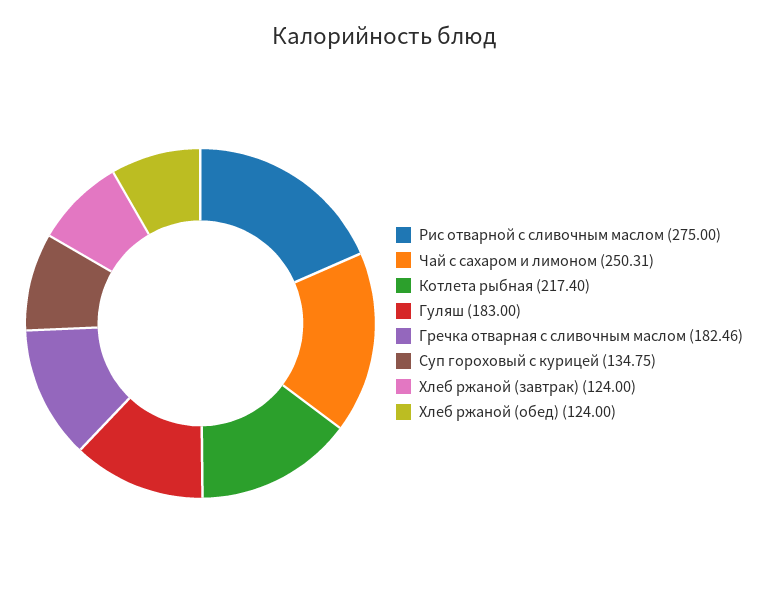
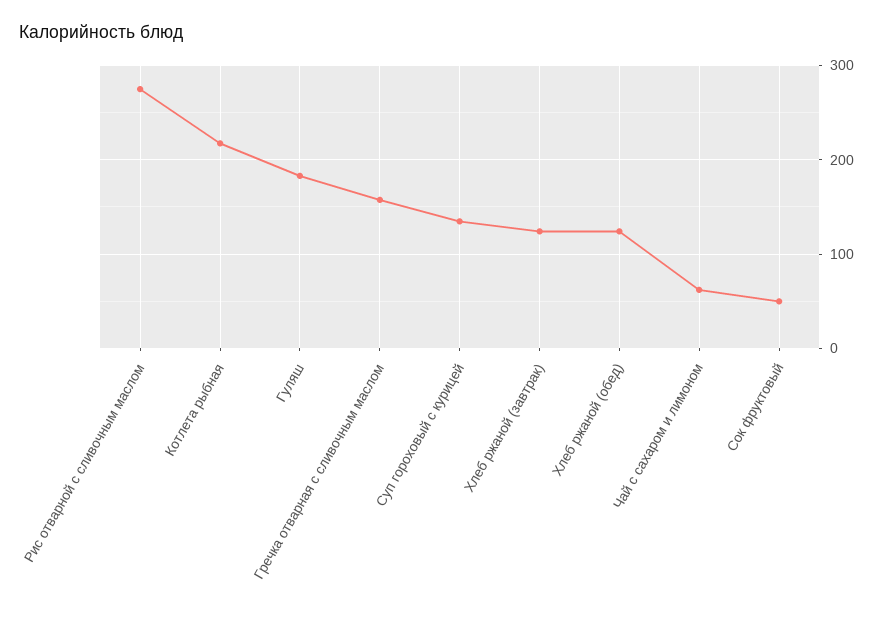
Чай с сахаром и лимоном: 250.31 -> 60
Гречка отварная с сливочным маслом: 182.46 -> 160
Сок фруктовый: none -> 50

